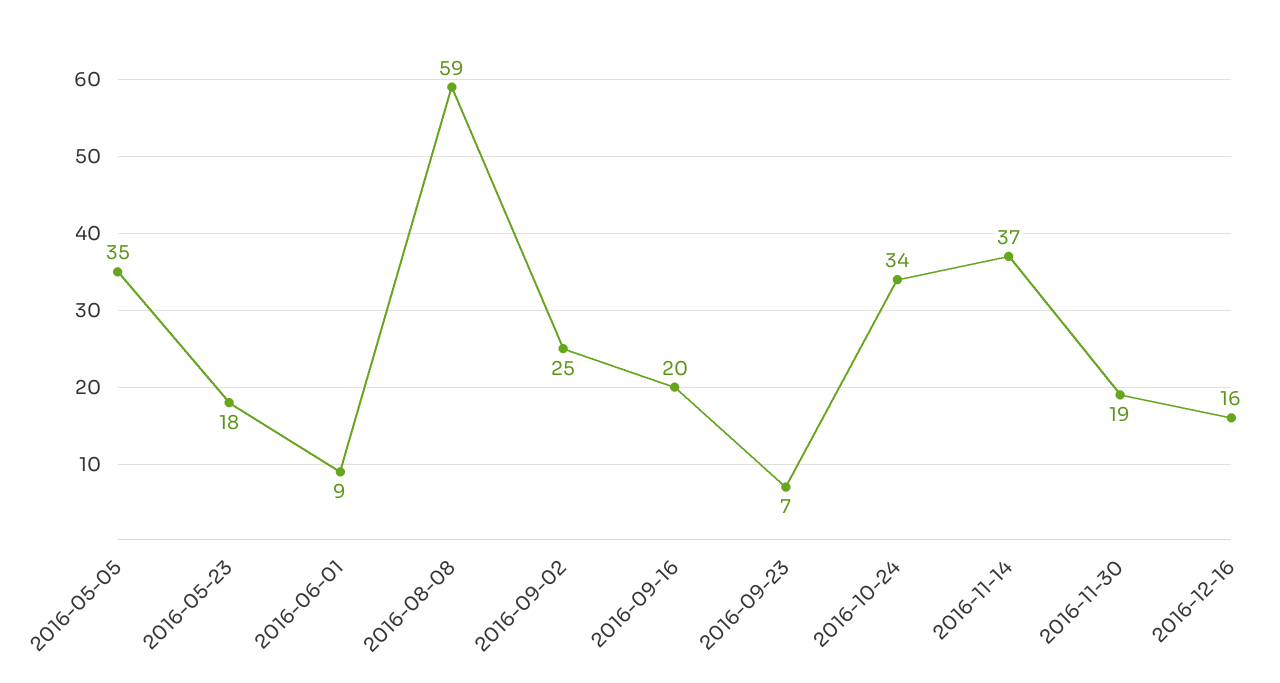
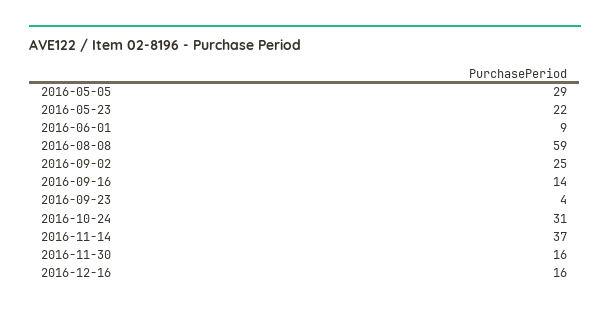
2016-05-05: 35 -> 29
2016-05-23: 18 -> 22
2016-09-16: 20 -> 14
2016-09-23: 7 -> 4
2016-10-24: 34 -> 31
2016-11-30: 19 -> 16

